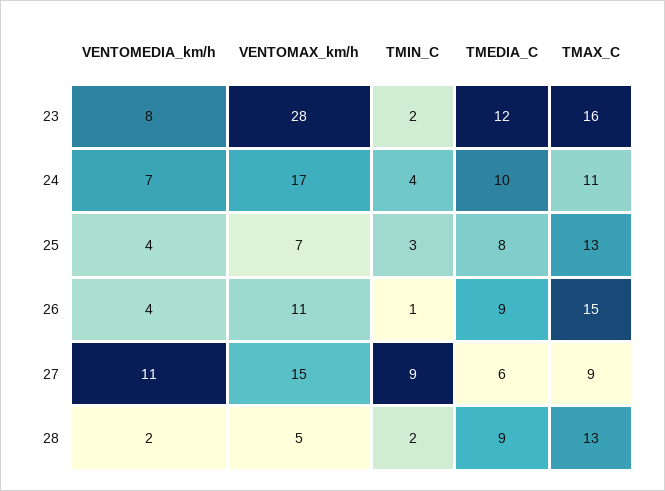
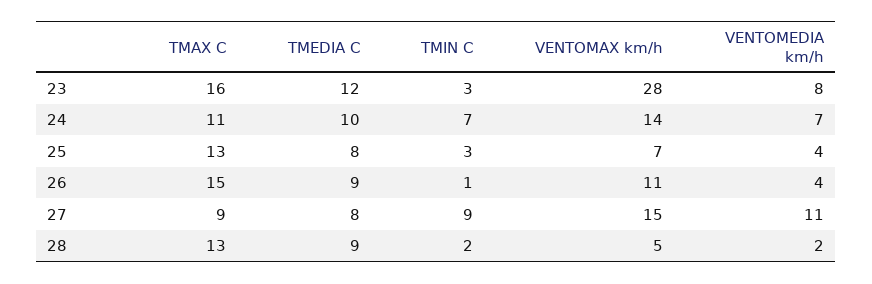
TMIN_C, 23: 2 -> 3
VENTOMAX_km/h, 24: 17 -> 14
TMIN_C, 24: 4 -> 7
TMEDIA_C, 27: 6 -> 8

